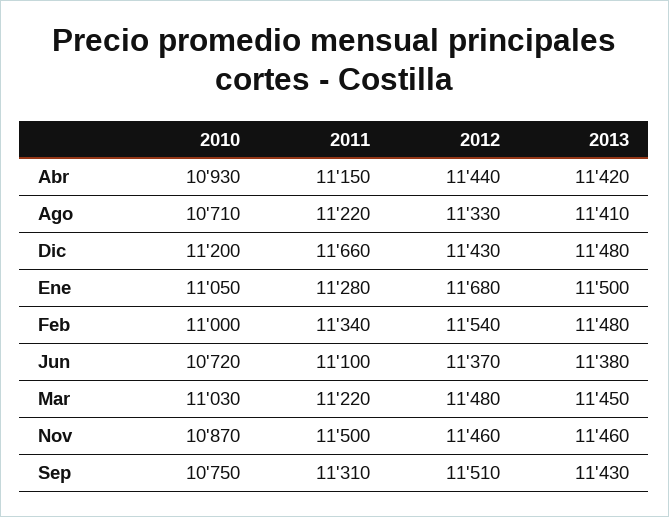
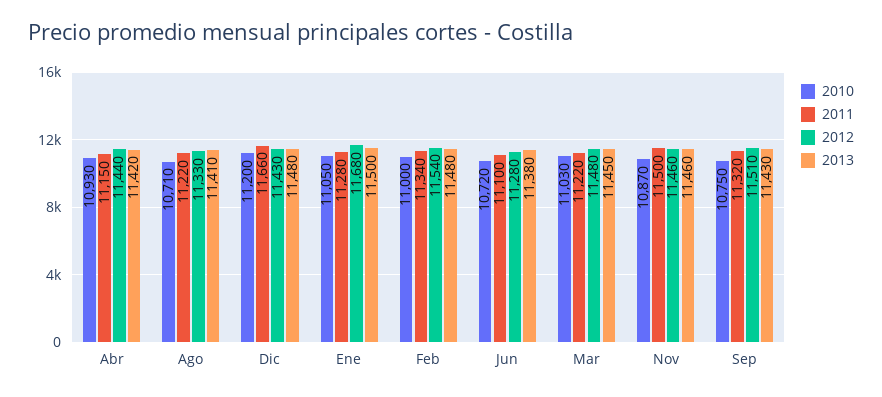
2012, Jun: 11370 -> 11280
2011, Sep: 11310 -> 11320

